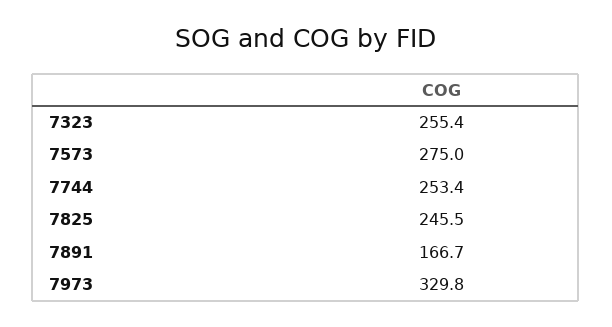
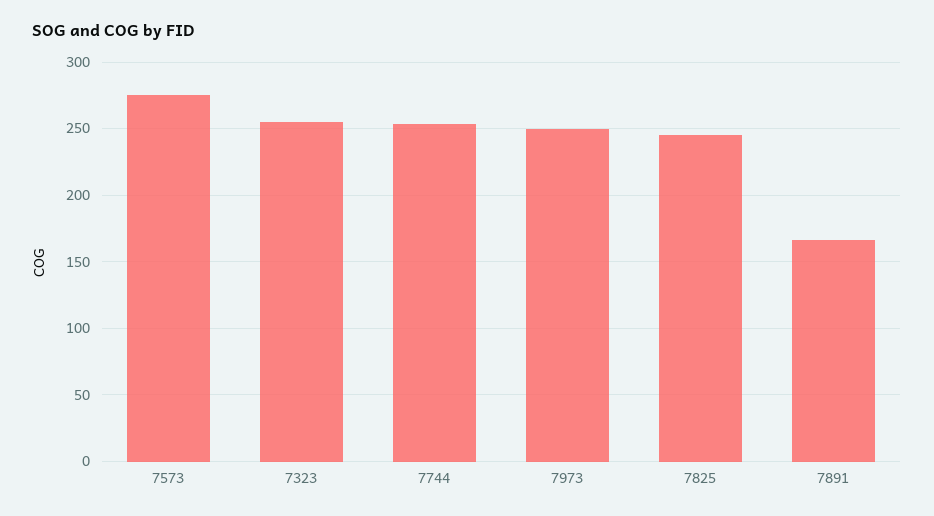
7973: 329.8 -> 250

